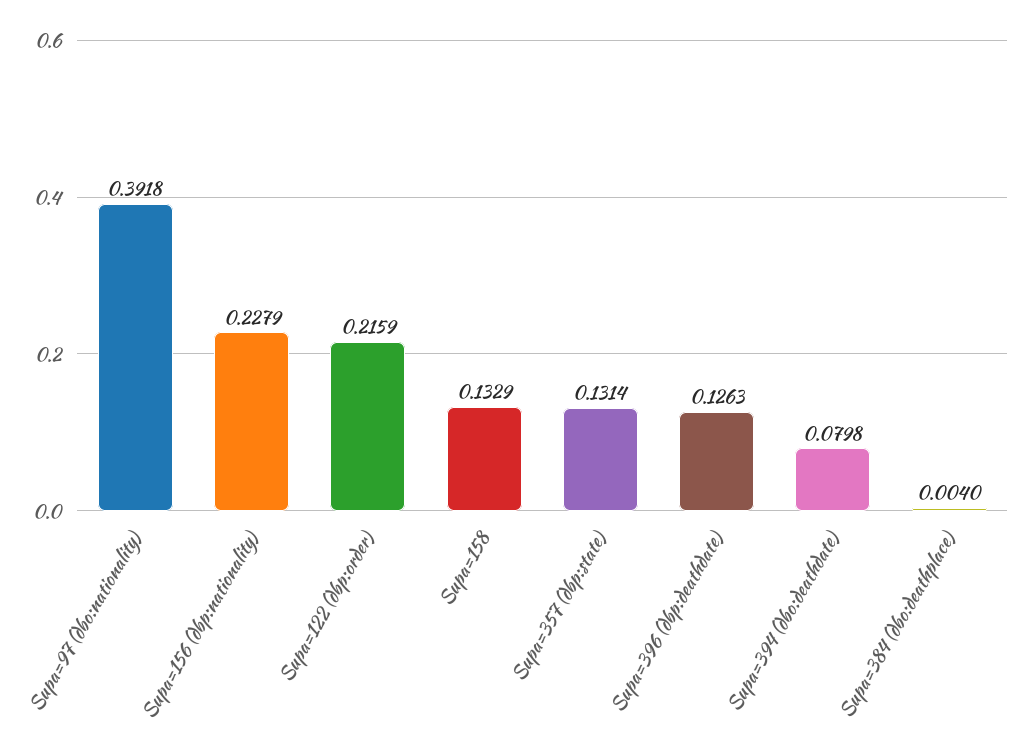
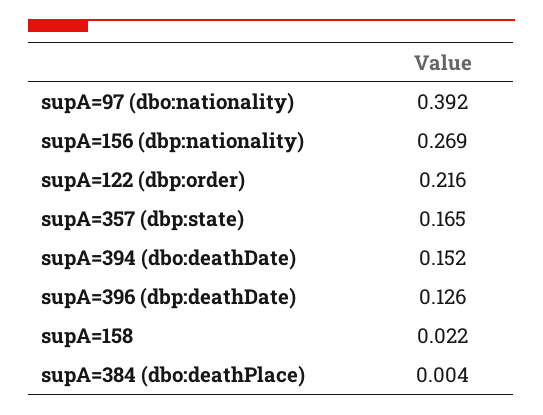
Supa=156 (dbp:nationality): 0.2279 -> 0.269
Supa=158: 0.1329 -> 0.022
Supa=357 (dbp:state): 0.1314 -> 0.165
Supa=394 (dbo:deathdate): 0.0798 -> 0.152

